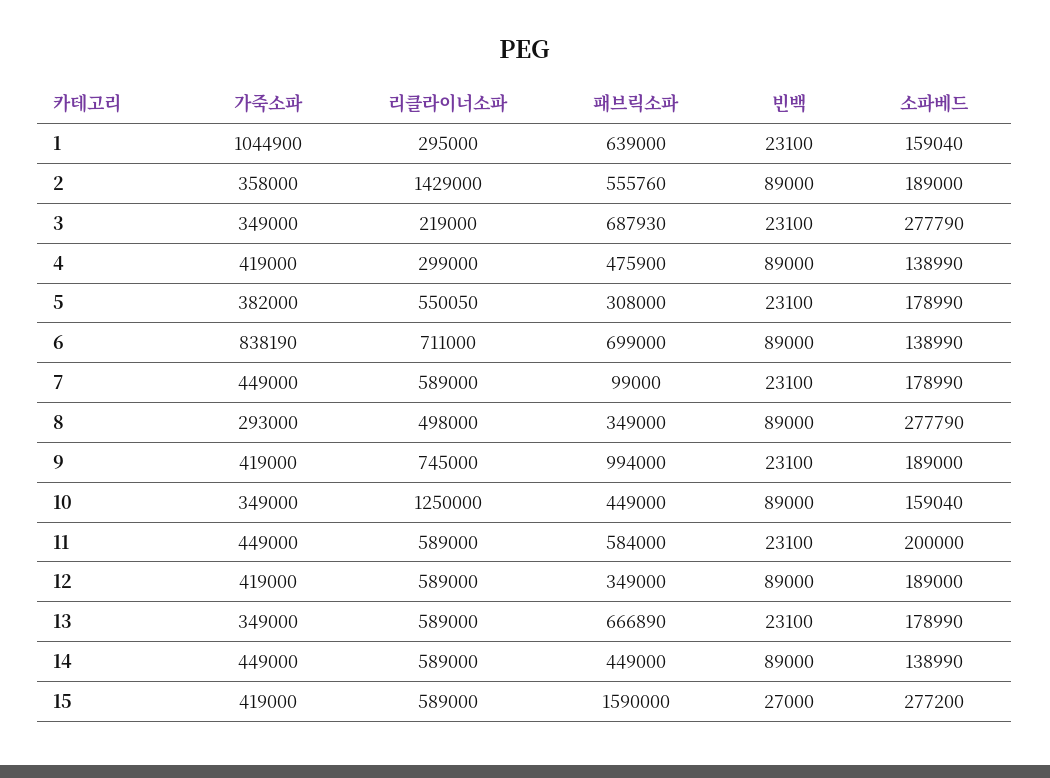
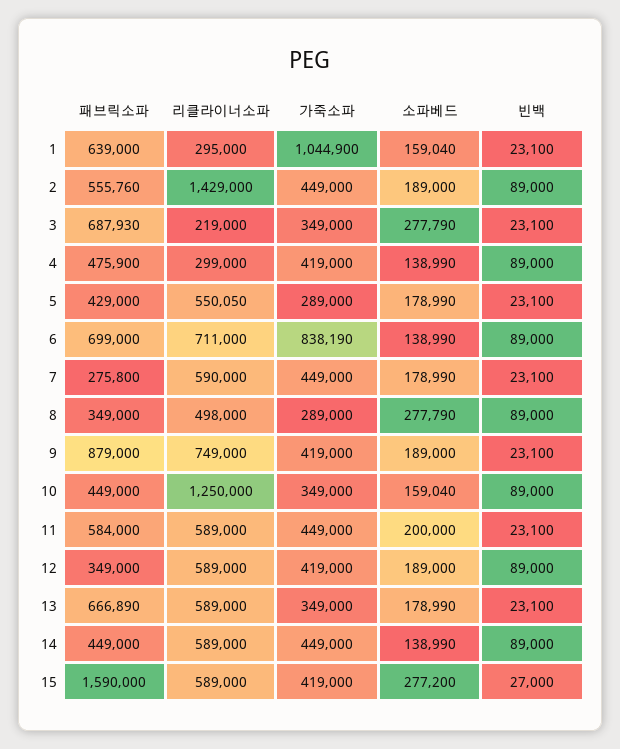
가죽소파, 2: 358000 -> 449000
가죽소파, 5: 382000 -> 289000
패브릭소파, 5: 308000 -> 429000
리클라이너소파, 7: 589000 -> 590000
패브릭소파, 7: 99000 -> 275800
가죽소파, 8: 293000 -> 289000
리클라이너소파, 9: 745000 -> 749000
패브릭소파, 9: 994000 -> 879000

